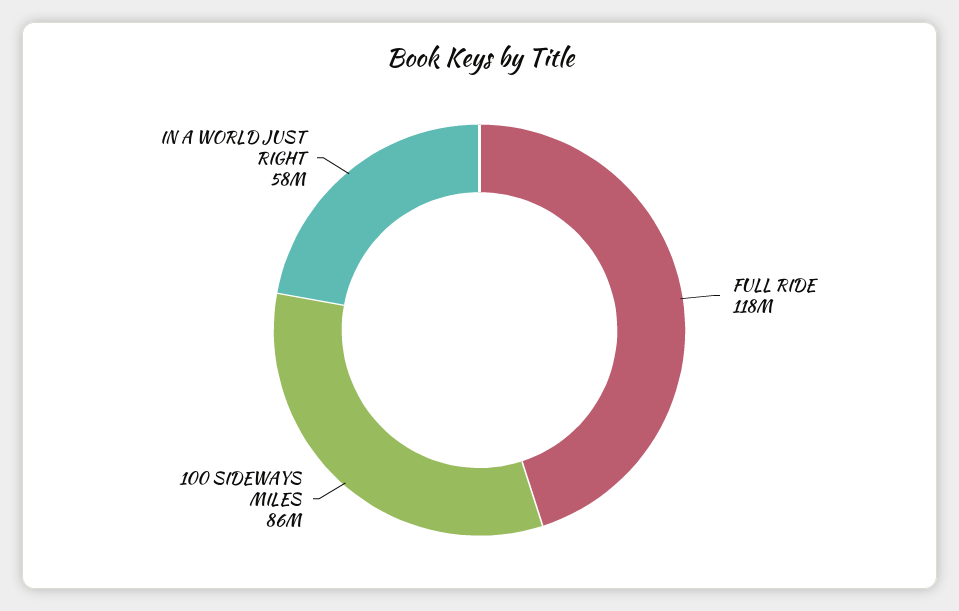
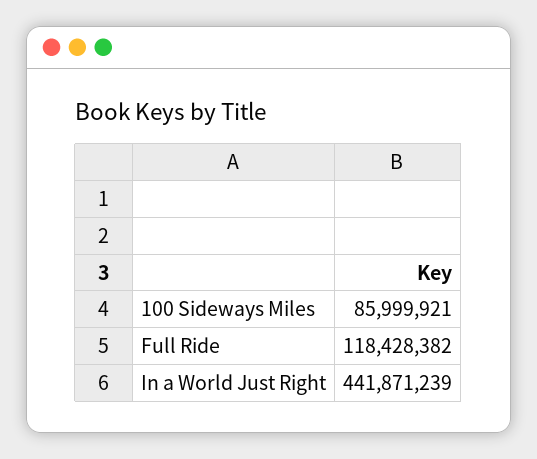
IN A WORLD JUST RIGHT: 58000000 -> 441871239

